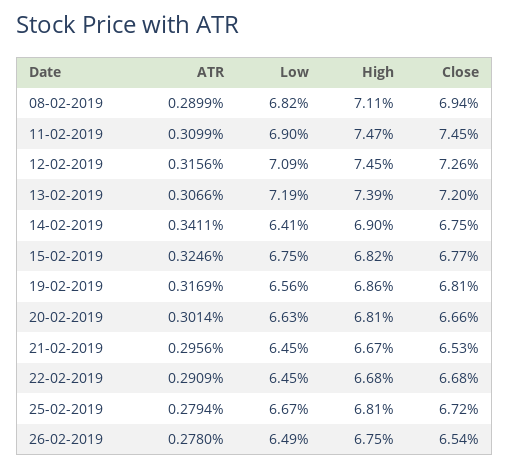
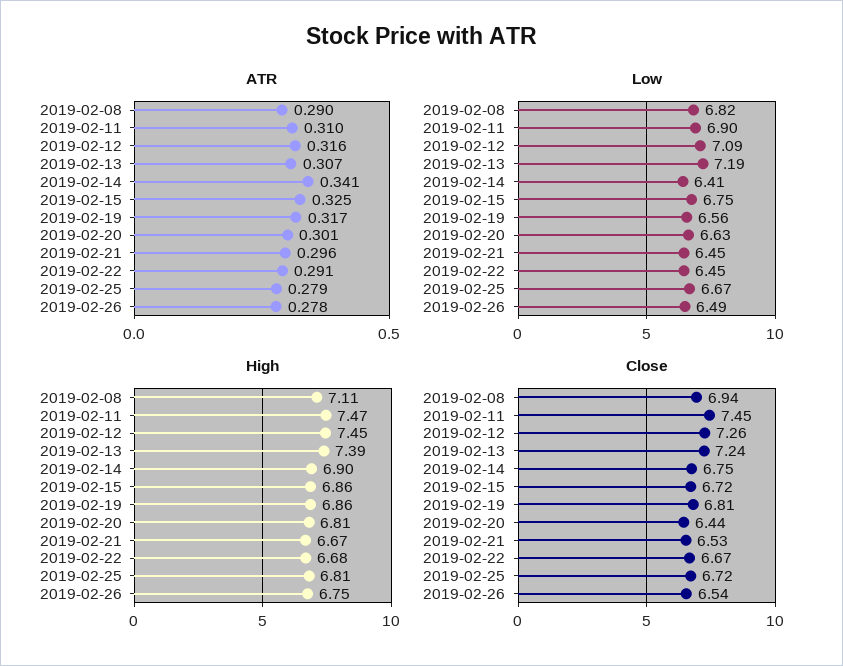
Close, 13-02-2019: 7.2 -> 7.24
High, 15-02-2019: 6.82 -> 6.86
Close, 15-02-2019: 6.77 -> 6.72
Close, 20-02-2019: 6.66 -> 6.44
Close, 22-02-2019: 6.68 -> 6.67

